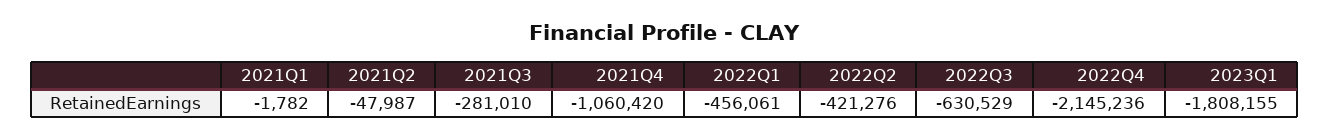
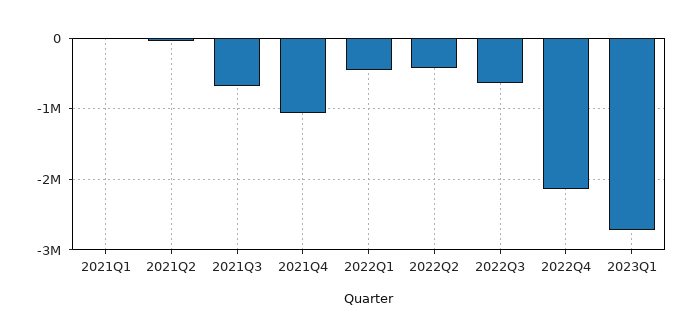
2021Q3: -281010 -> -700000
2023Q1: -1808155 -> -2700000

